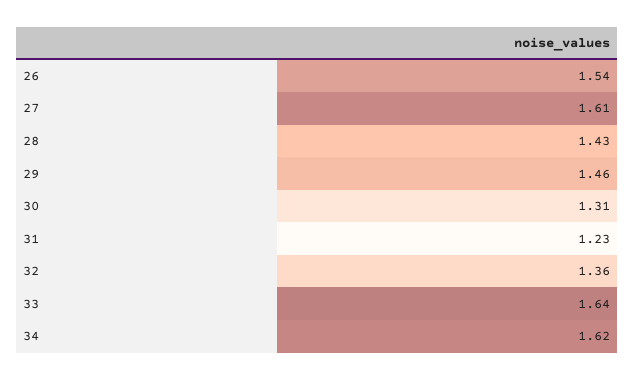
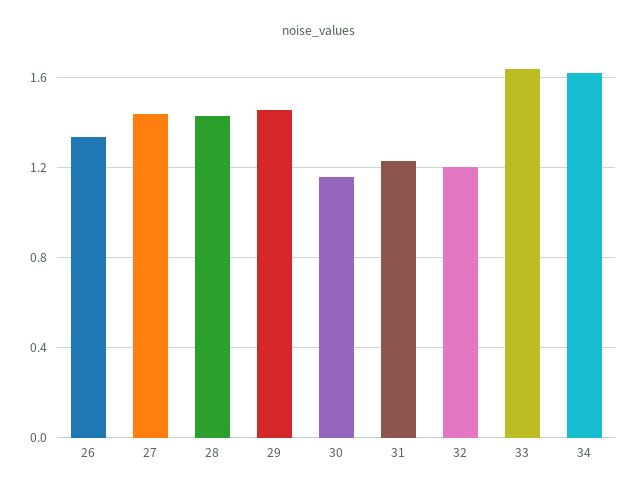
26: 1.54 -> 1.35
27: 1.61 -> 1.45
30: 1.31 -> 1.15
32: 1.36 -> 1.2

